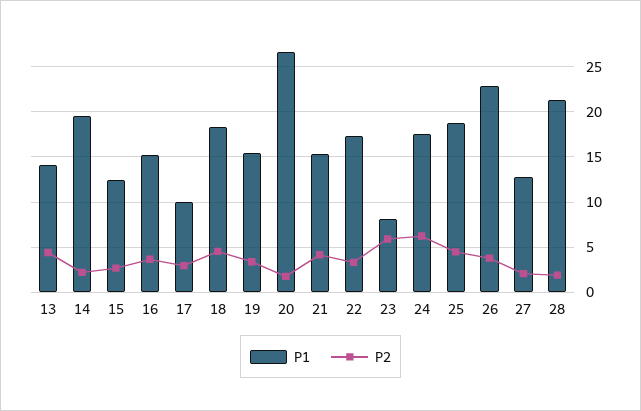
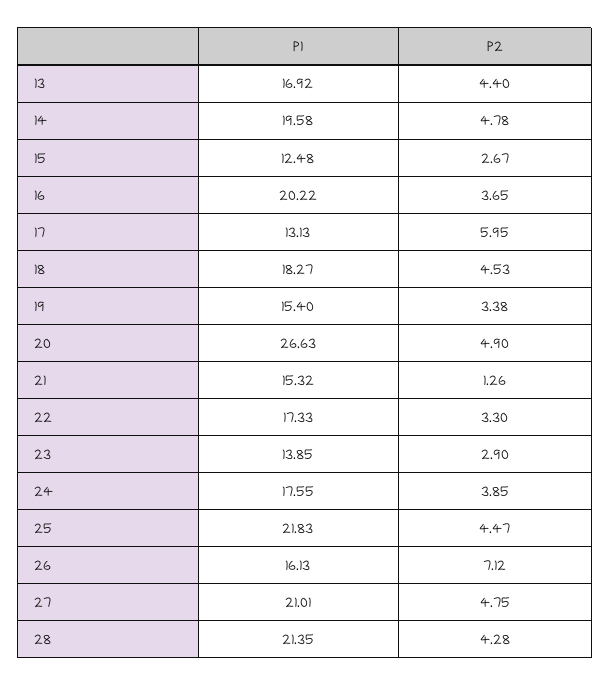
P1, 13: 14 -> 16.92
P2, 14: 2 -> 4.78
P1, 16: 15 -> 20.22
P1, 17: 10 -> 13.13
P2, 17: 3 -> 5.95
P2, 20: 2 -> 4.9
P2, 21: 4 -> 1.26
P1, 23: 8 -> 13.85
P2, 23: 6 -> 2.9
P2, 24: 6 -> 3.85
P1, 25: 19 -> 21.83
P1, 26: 23 -> 16.13
P2, 26: 4 -> 7.12
P1, 27: 13 -> 21.01
P2, 27: 2 -> 4.75
P2, 28: 2 -> 4.28

